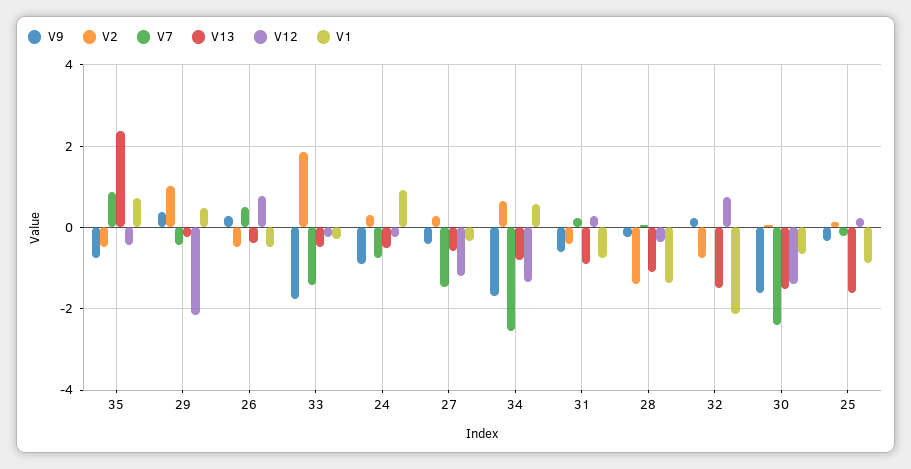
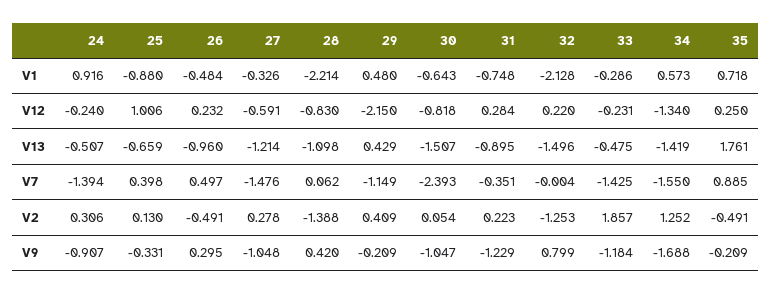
V9, 35: -0.8 -> -0.209
V13, 35: 2.4 -> 1.761
V12, 35: -0.4 -> 0.25
V9, 29: 0.4 -> -0.209
V2, 29: 1 -> 0.409
V7, 29: -0.4 -> -1.149
V13, 29: -0.2 -> 0.429
V13, 26: -0.4 -> -0.96
V12, 26: 0.8 -> 0.232
V9, 33: -1.8 -> -1.184
V7, 24: -0.8 -> -1.394
V9, 27: -0.4 -> -1.048
V13, 27: -0.6 -> -1.214
V12, 27: -1.2 -> -0.591
V2, 34: 0.6 -> 1.252
V7, 34: -2.6 -> -1.55
V13, 34: -0.8 -> -1.419
V9, 31: -0.6 -> -1.229
V2, 31: -0.4 -> 0.223
V7, 31: 0.2 -> -0.351
V9, 28: -0.2 -> 0.42
V12, 28: -0.4 -> -0.83
V1, 28: -1.4 -> -2.214
V9, 32: 0.2 -> 0.799
V2, 32: -0.8 -> -1.253
V12, 32: 0.8 -> 0.22
V9, 30: -1.6 -> -1.047
V12, 30: -1.4 -> -0.818
V7, 25: -0.2 -> 0.398
V13, 25: -1.6 -> -0.659
V12, 25: 0.2 -> 1.006

